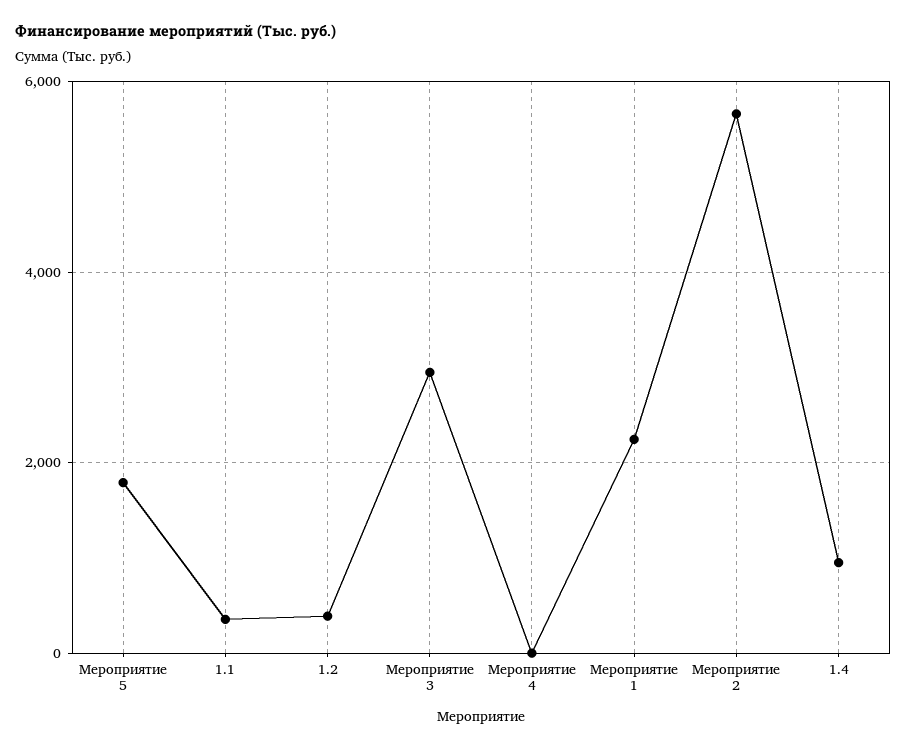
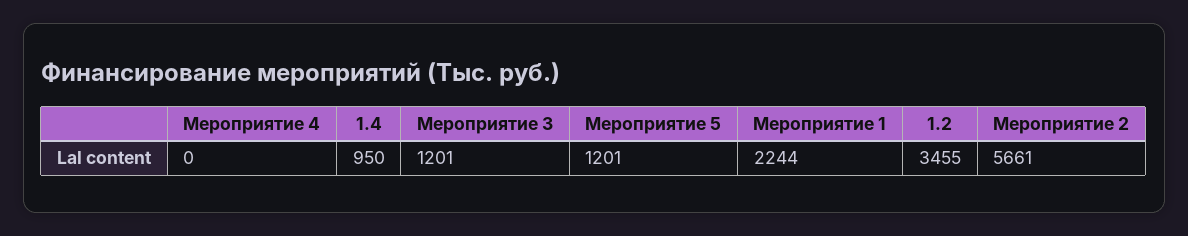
Мероприятие 5: 1800 -> 1201
1.1: 400 -> none
1.2: 400 -> 3455
Мероприятие 3: 3000 -> 1201

